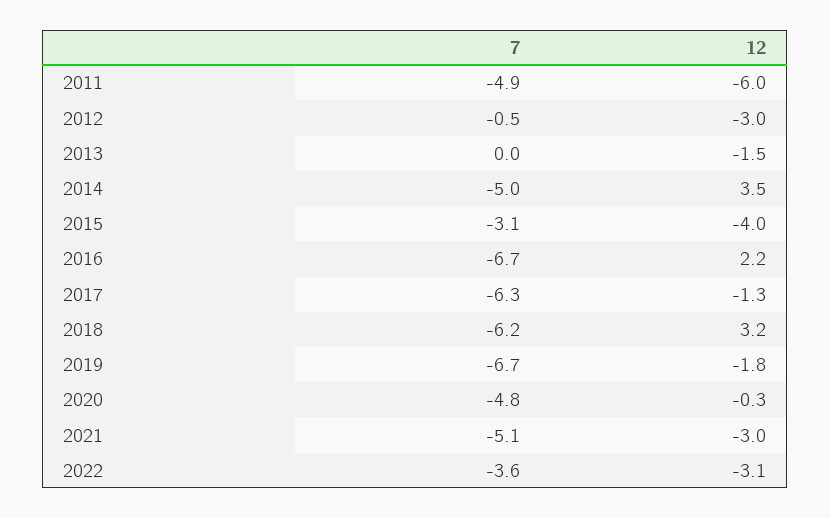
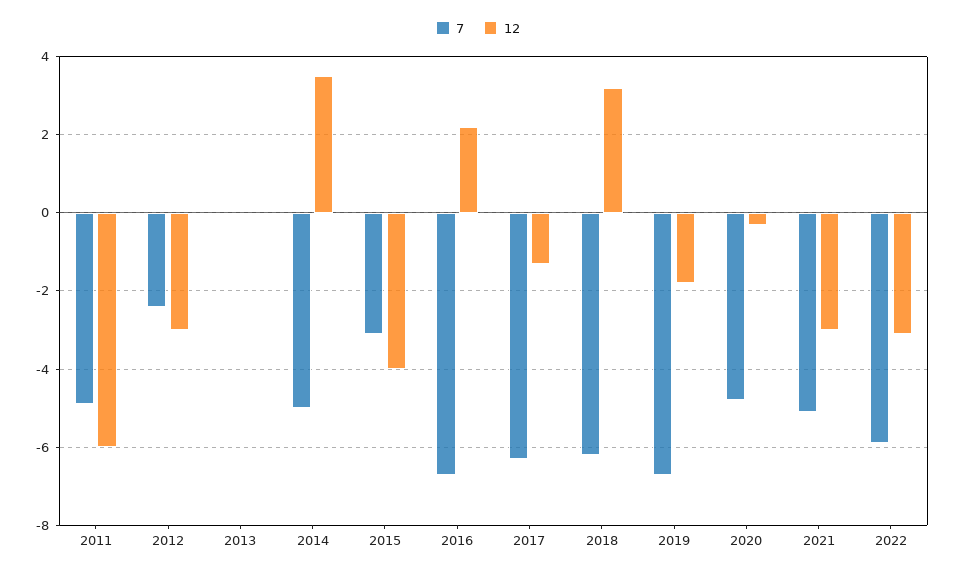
7, 2012: -0.5 -> -2.5
12, 2013: -1.5 -> 0
7, 2022: -3.6 -> -6

